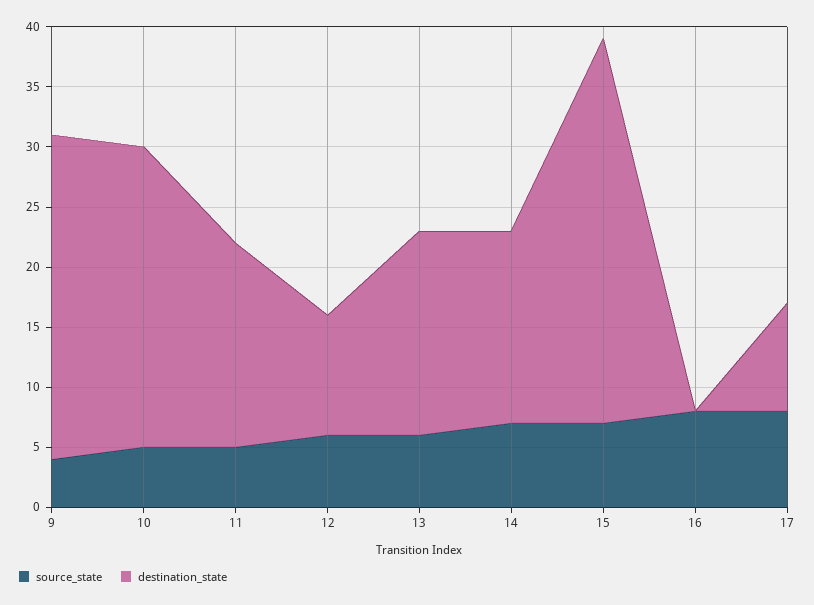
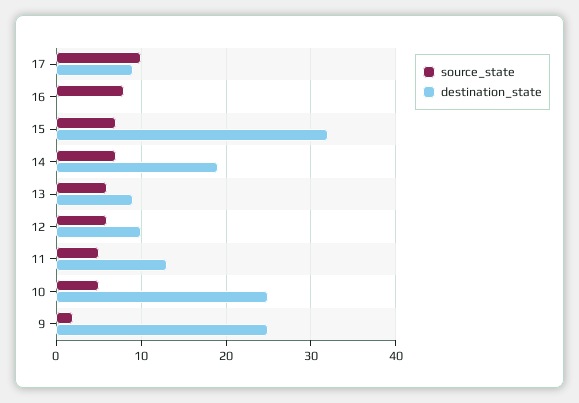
source_state, 9: 4 -> 2
destination_state, 9: 27 -> 25
destination_state, 11: 17 -> 13
destination_state, 13: 17 -> 9
destination_state, 14: 16 -> 19
source_state, 17: 8 -> 10

